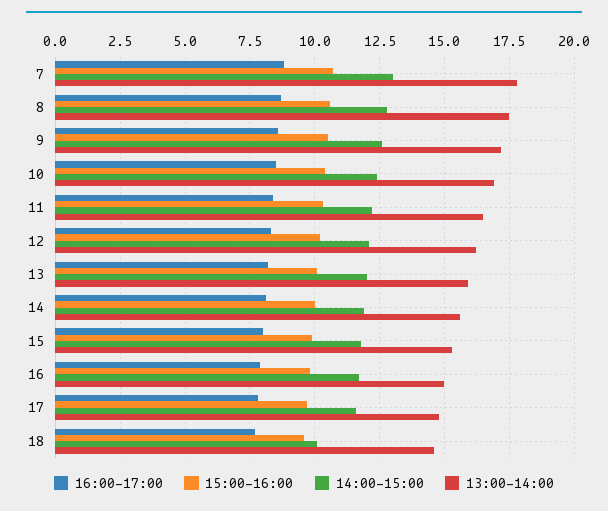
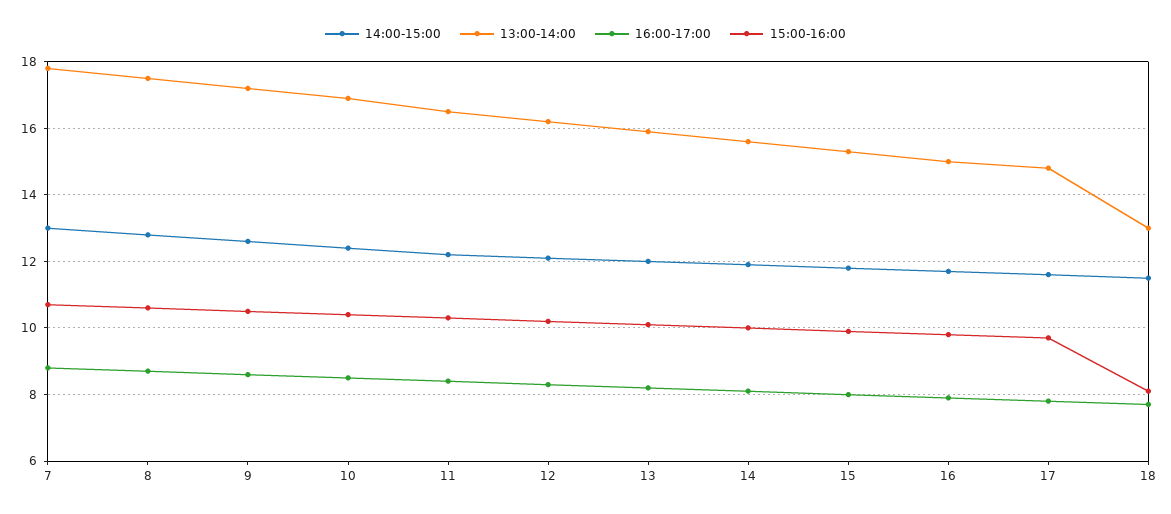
15:00-16:00, 18: 9.5 -> 8
14:00-15:00, 18: 10 -> 11.5
13:00-14:00, 18: 14.5 -> 13

